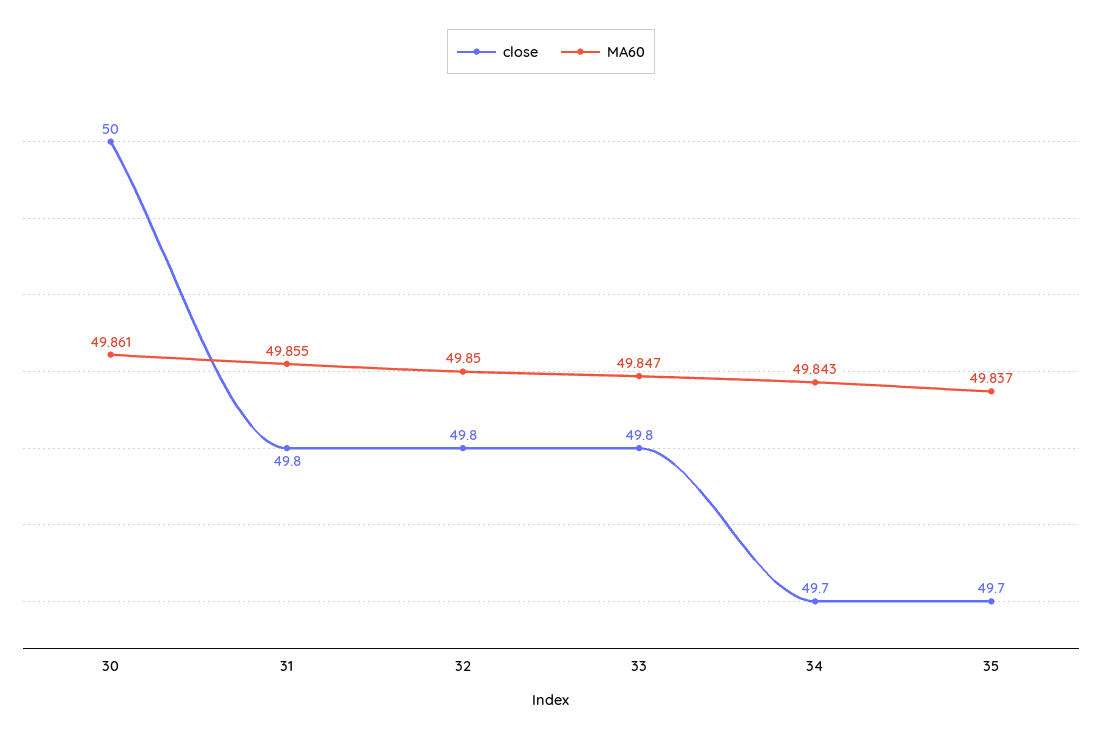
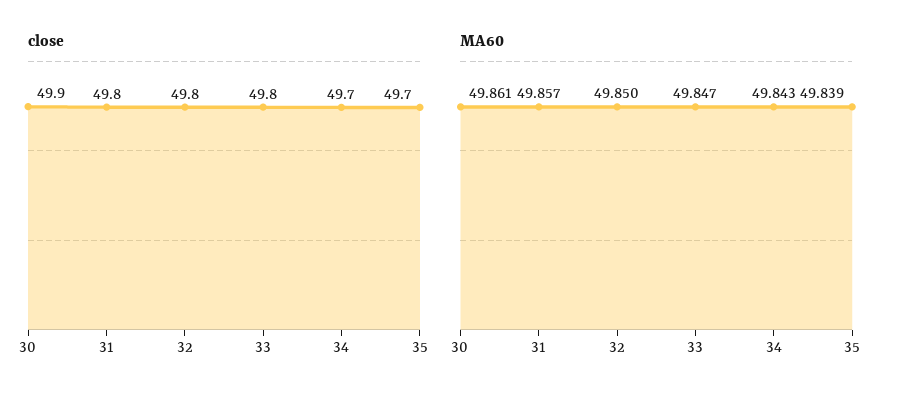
close, 30: 50 -> 49.9
MA60, 31: 49.855 -> 49.857
MA60, 35: 49.837 -> 49.839

